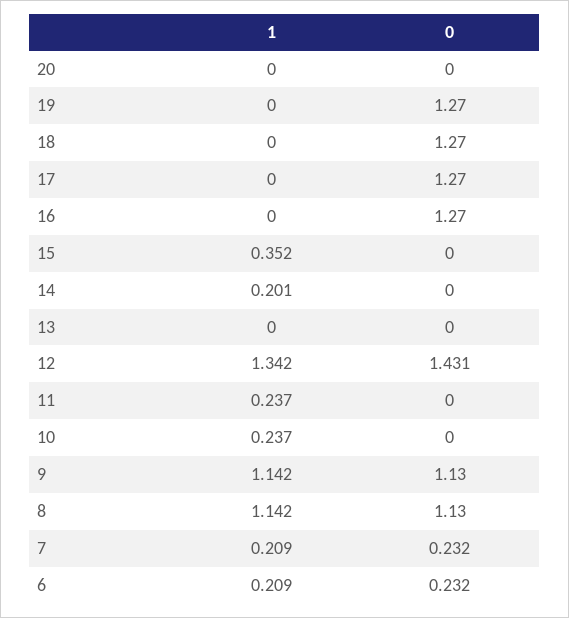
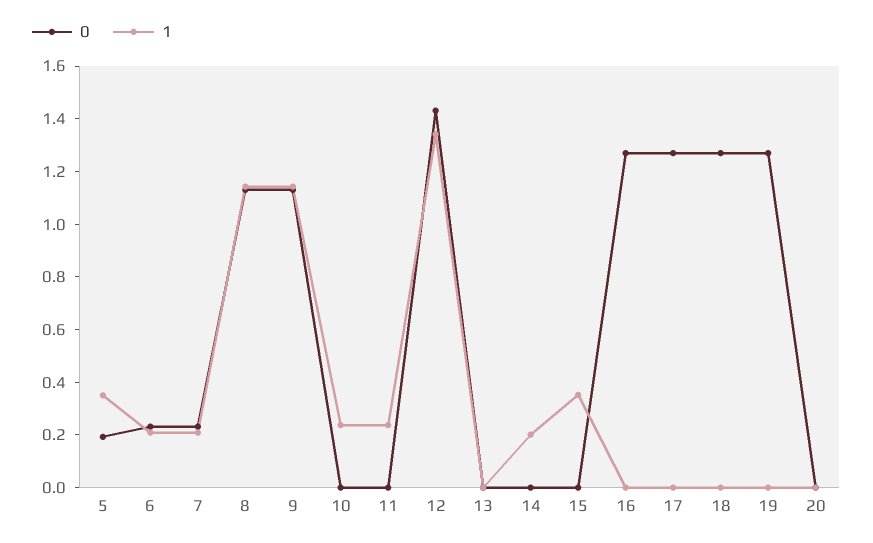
0, 5: none -> 0.2
1, 5: none -> 0.35

